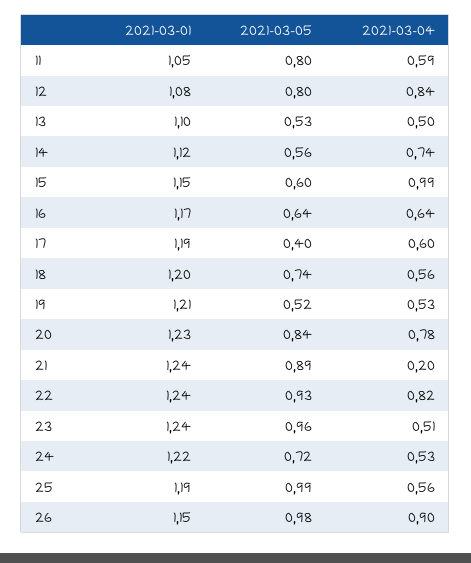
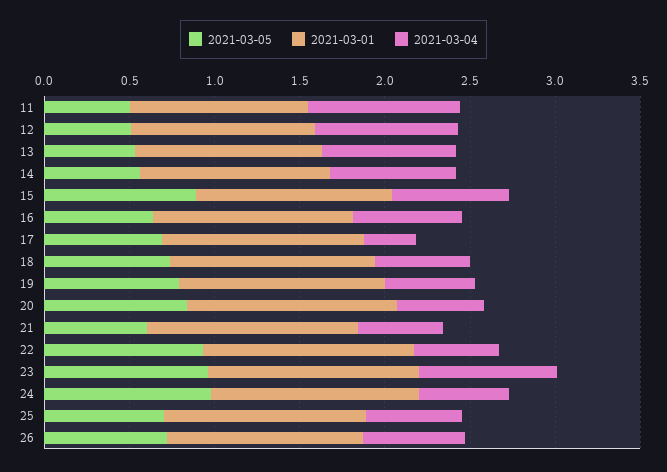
2021-03-05, 11: 0.8 -> 0.5
2021-03-04, 11: 0.59 -> 0.9
2021-03-05, 12: 0.8 -> 0.5
2021-03-04, 13: 0.5 -> 0.8
2021-03-05, 15: 0.6 -> 0.9
2021-03-04, 15: 0.99 -> 0.7
2021-03-05, 17: 0.4 -> 0.7
2021-03-04, 17: 0.6 -> 0.3
2021-03-05, 19: 0.52 -> 0.8
2021-03-04, 20: 0.78 -> 0.5
2021-03-05, 21: 0.89 -> 0.6
2021-03-04, 21: 0.2 -> 0.5
2021-03-04, 22: 0.82 -> 0.5
2021-03-04, 23: 0.51 -> 0.8
2021-03-05, 24: 0.72 -> 1
2021-03-05, 25: 0.99 -> 0.7
2021-03-05, 26: 0.98 -> 0.7
2021-03-04, 26: 0.9 -> 0.6

